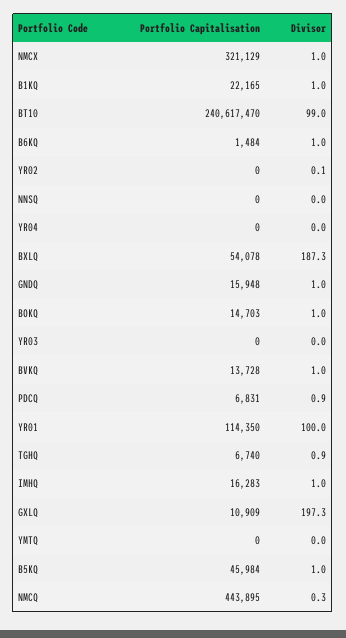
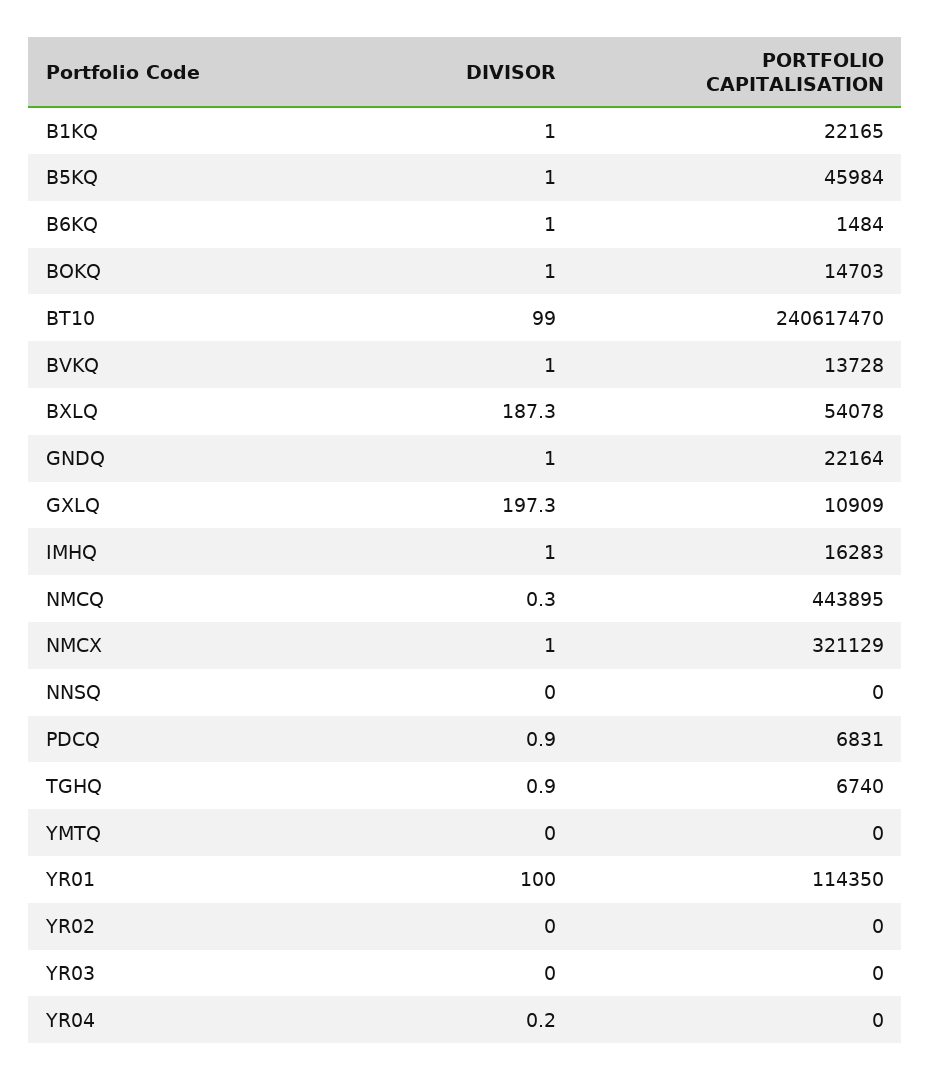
Divisor, YR02: 0.1 -> 0
Divisor, YR04: 0 -> 0.2
Portfolio Capitalisation, GNDQ: 15948 -> 22164

